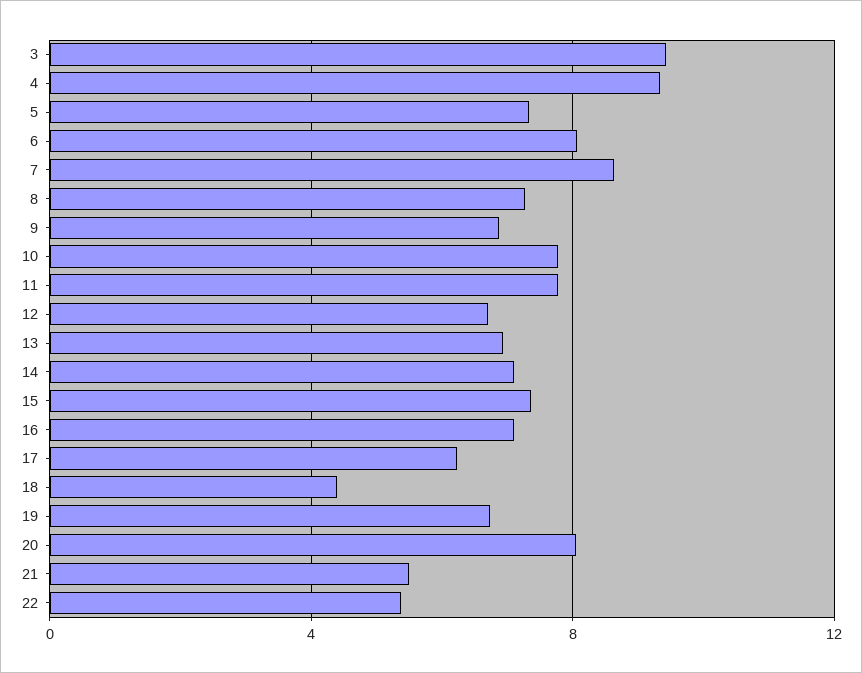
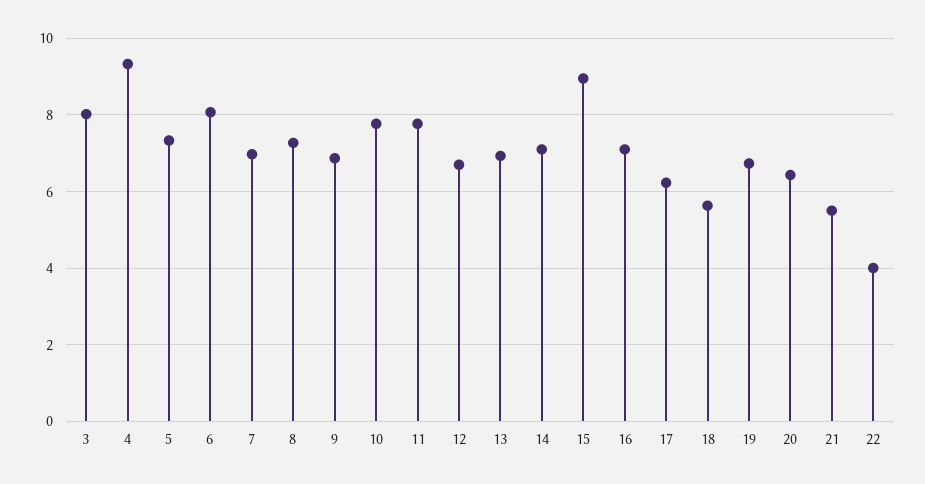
3: 9.5 -> 8
7: 8.5 -> 7
15: 7.5 -> 9
18: 4.5 -> 5.6
20: 8 -> 6.4
22: 5.5 -> 4

